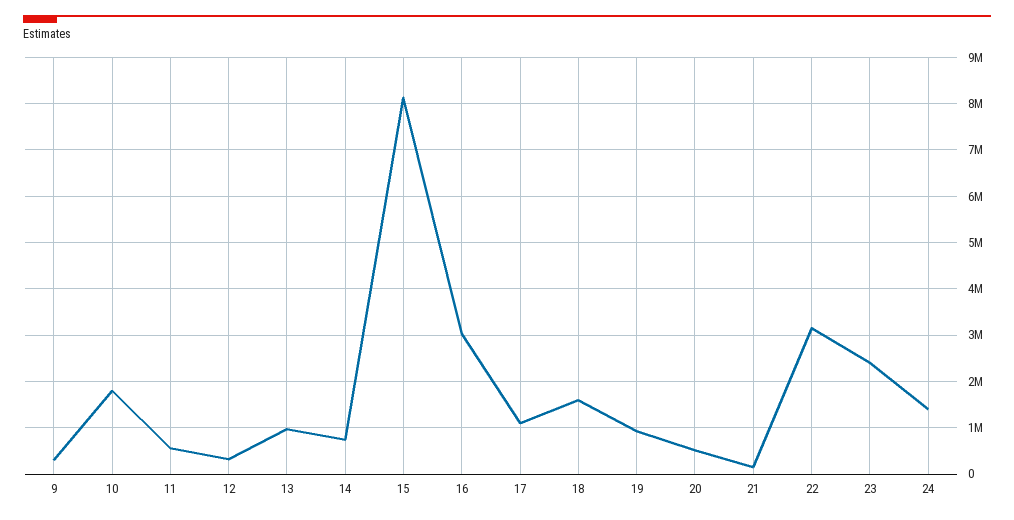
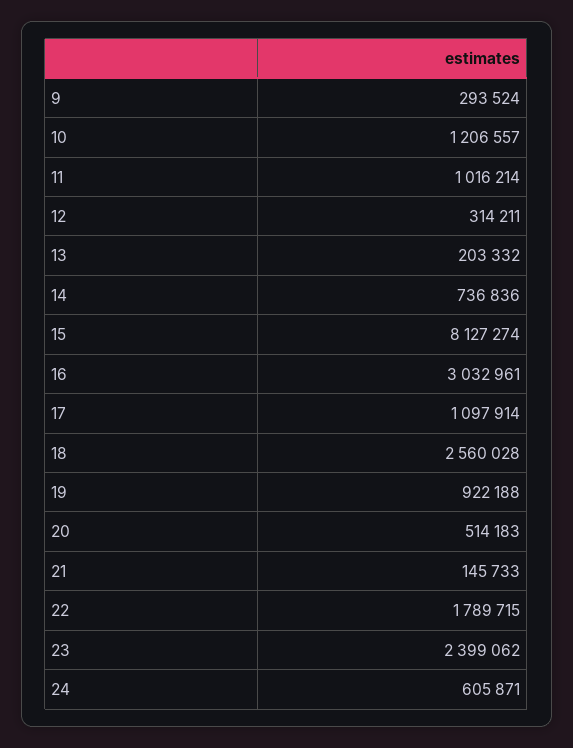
10: 1800000 -> 1206557
11: 600000 -> 1016214
13: 1000000 -> 203332
18: 1600000 -> 2560028
22: 3200000 -> 1789715
24: 1400000 -> 605871

